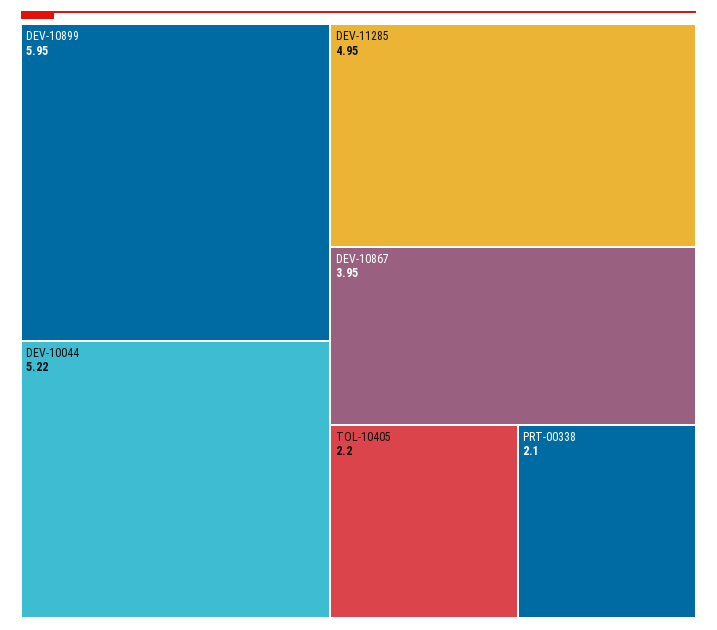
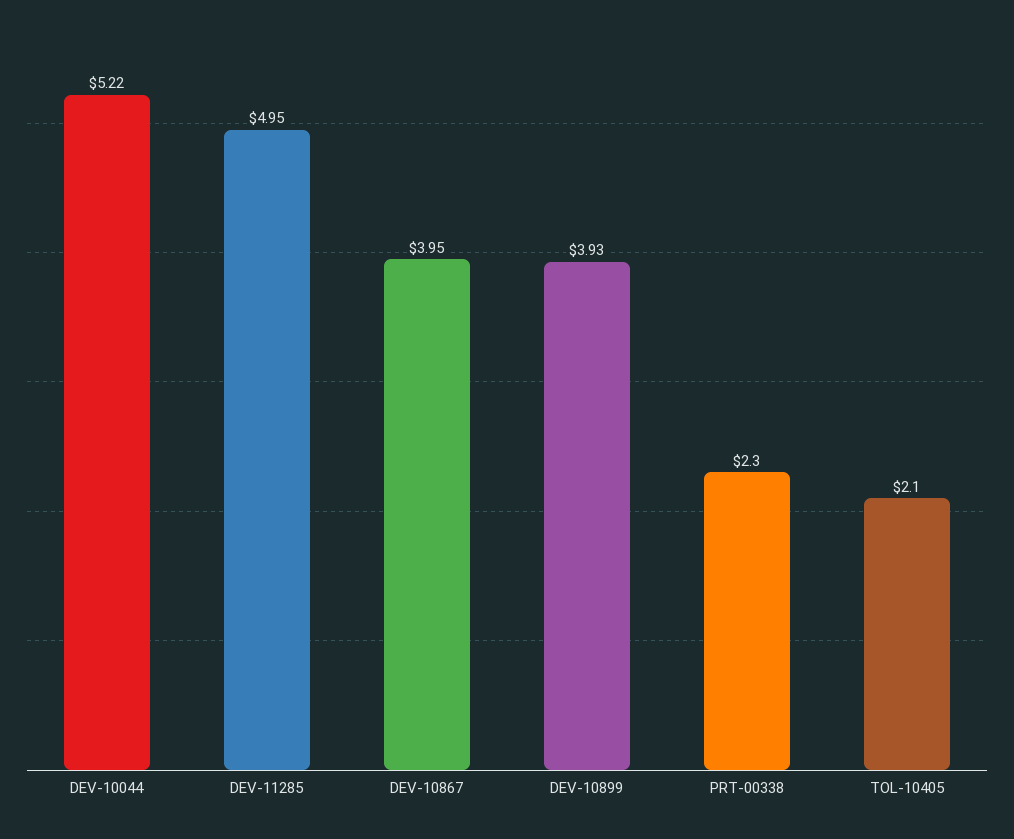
DEV-10899: 5.95 -> 3.93
TOL-10405: 2.2 -> 2.1
PRT-00338: 2.1 -> 2.3

